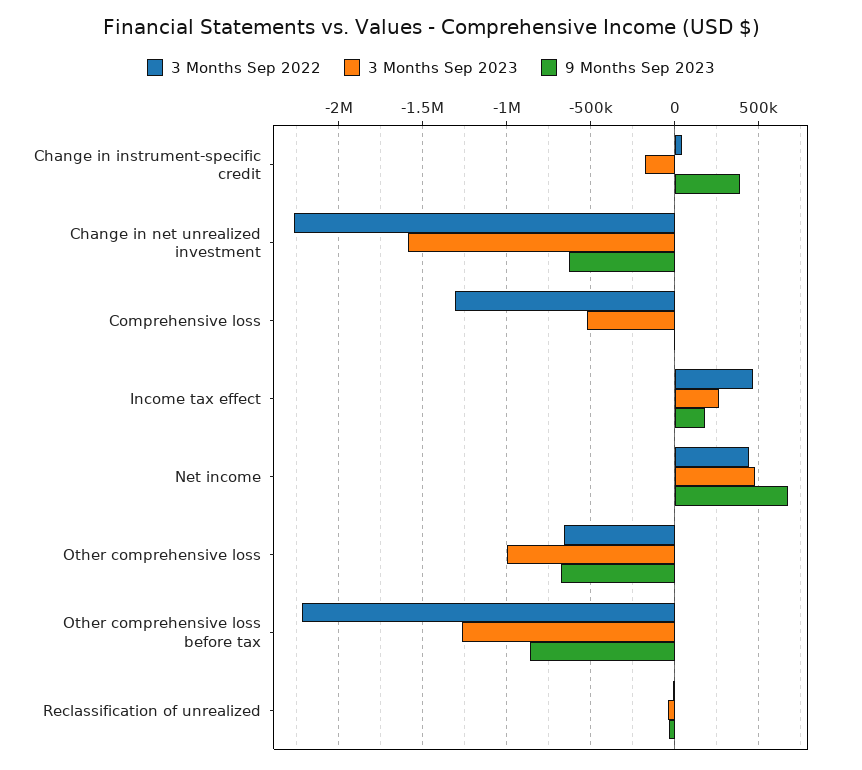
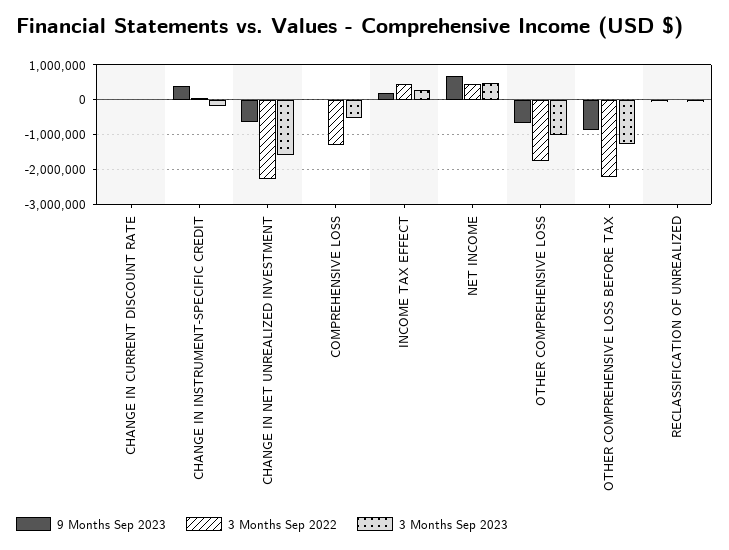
3 Months Sep 2022, Other comprehensive loss: -650000 -> -1800000
9 Months Sep 2023, CHANGE IN CURRENT DISCOUNT RATE: none -> 0
3 Months Sep 2022, CHANGE IN CURRENT DISCOUNT RATE: none -> 0
3 Months Sep 2023, CHANGE IN CURRENT DISCOUNT RATE: none -> 0

